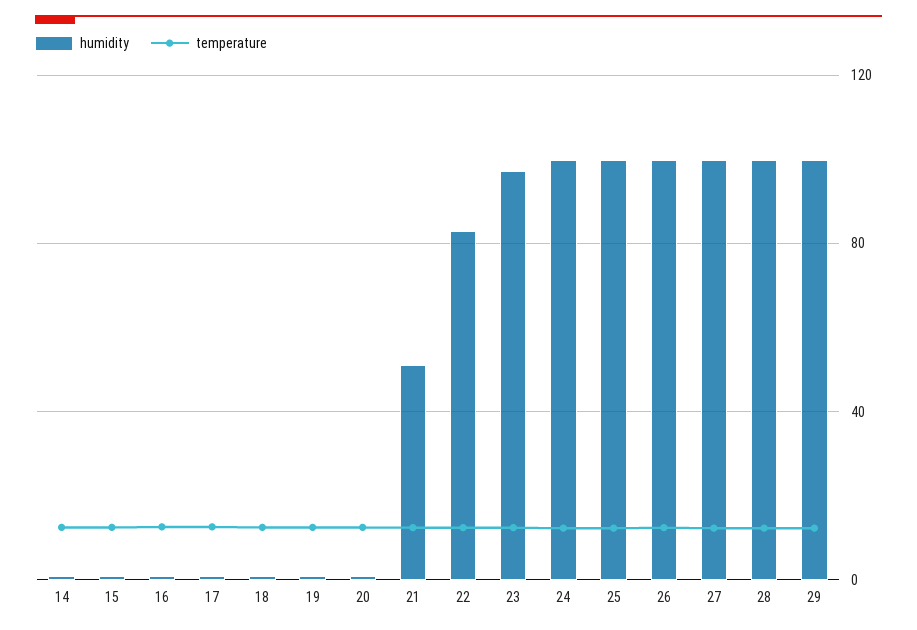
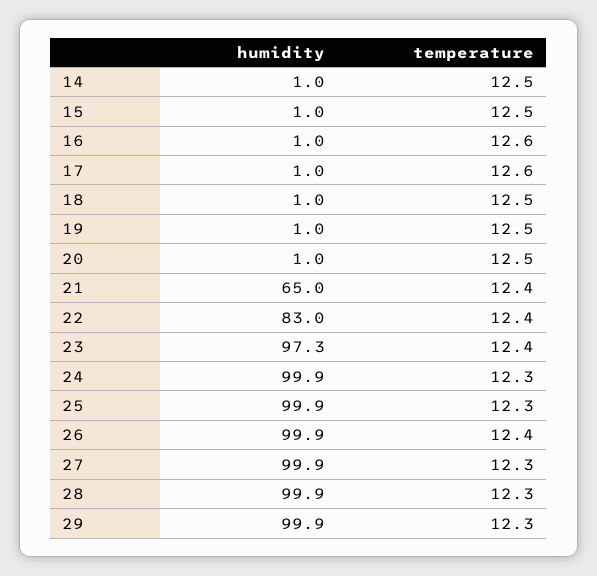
humidity, 21: 50 -> 65

